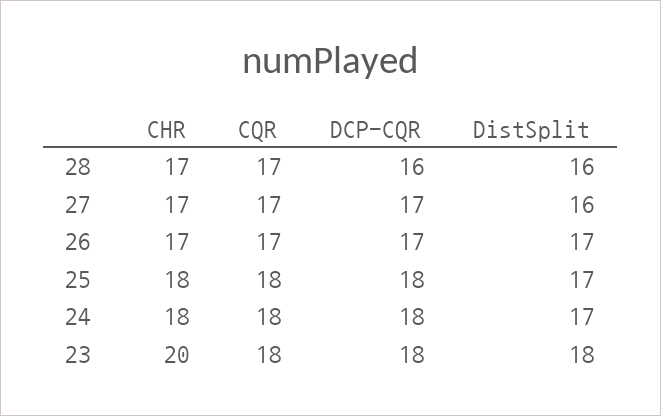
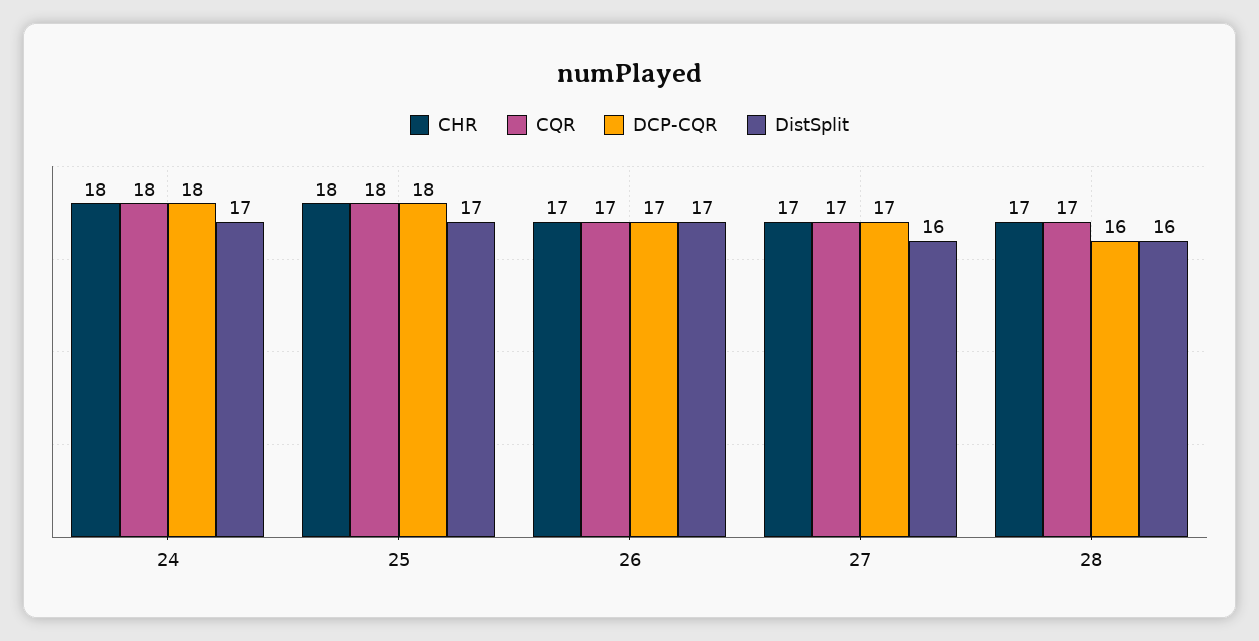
CHR, 23: 20 -> none
CQR, 23: 18 -> none
DCP-CQR, 23: 18 -> none
DistSplit, 23: 18 -> none

